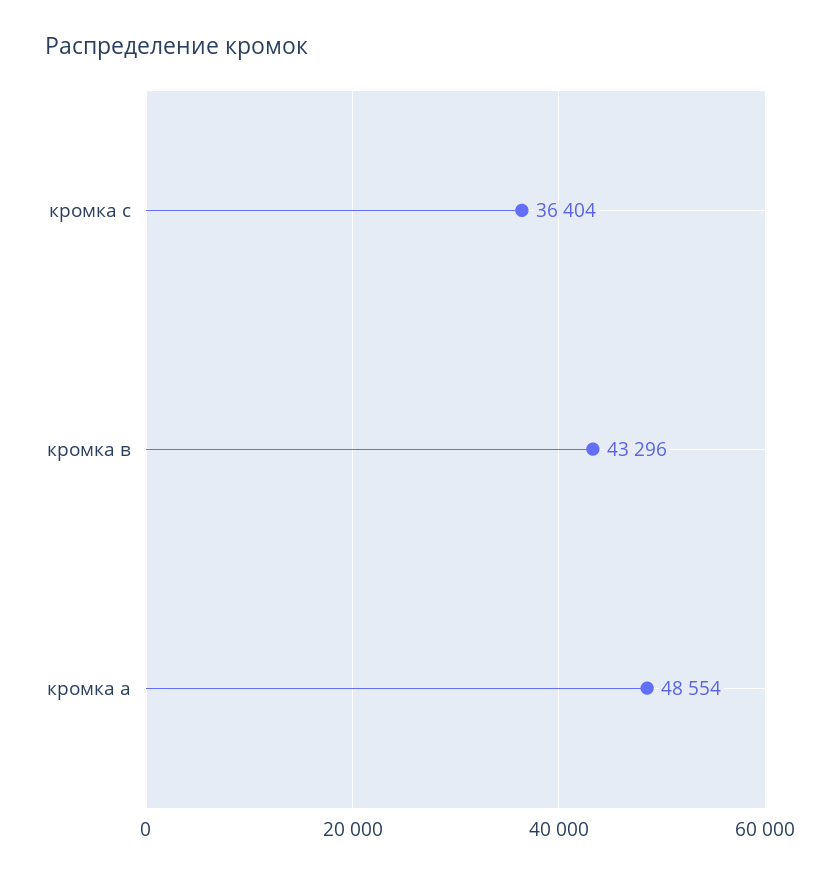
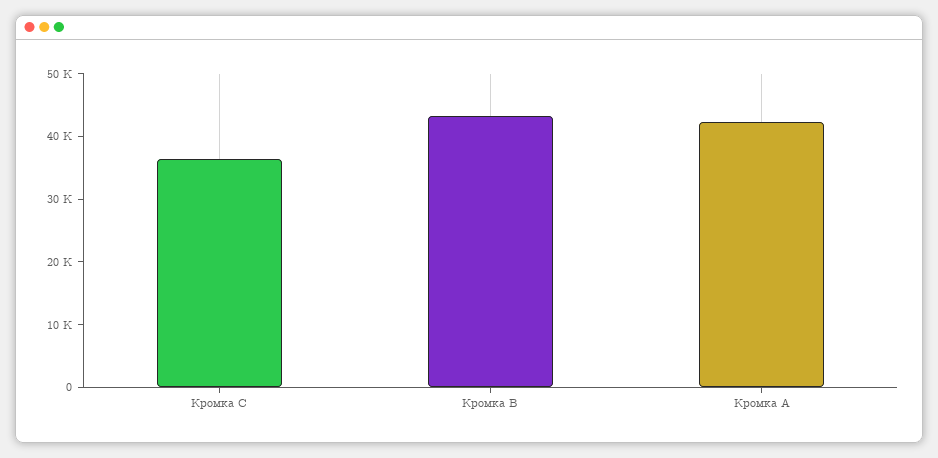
кромка а: 48554 -> 42000

